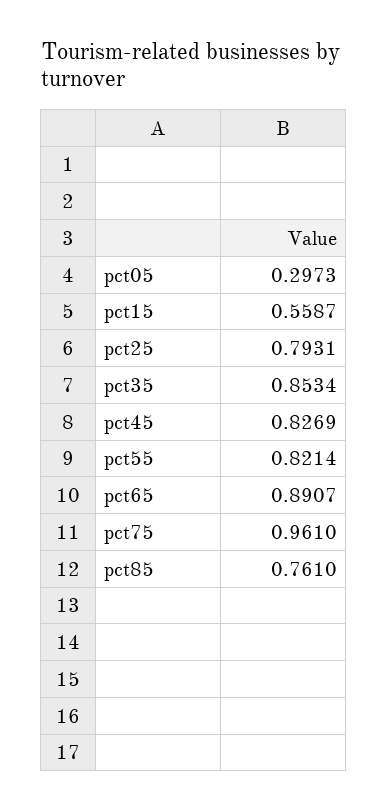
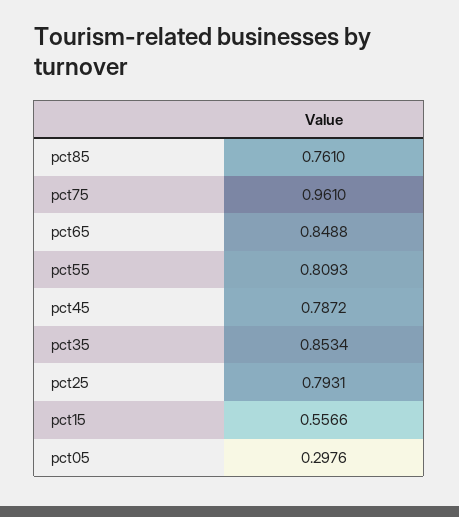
pct05: 0.2973 -> 0.2976
pct15: 0.5587 -> 0.5566
pct45: 0.8269 -> 0.7872
pct55: 0.8214 -> 0.8093
pct65: 0.8907 -> 0.8488

